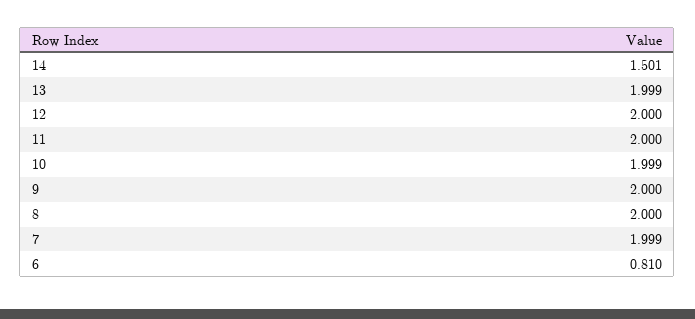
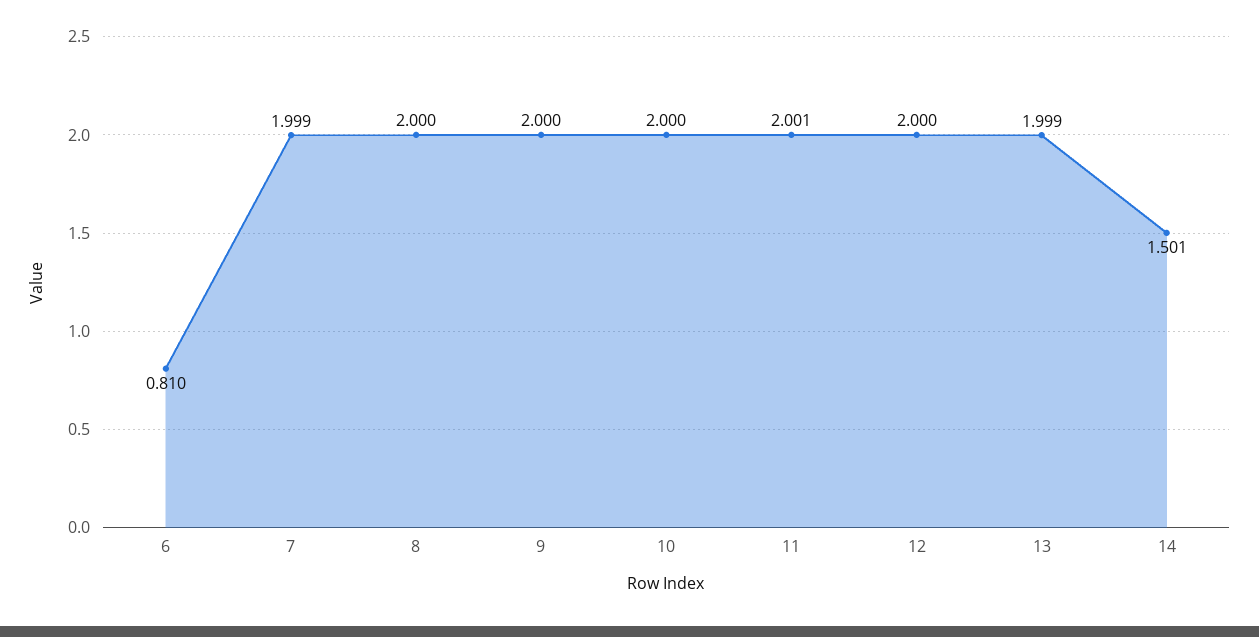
11: 2 -> 2.001
10: 1.999 -> 2

